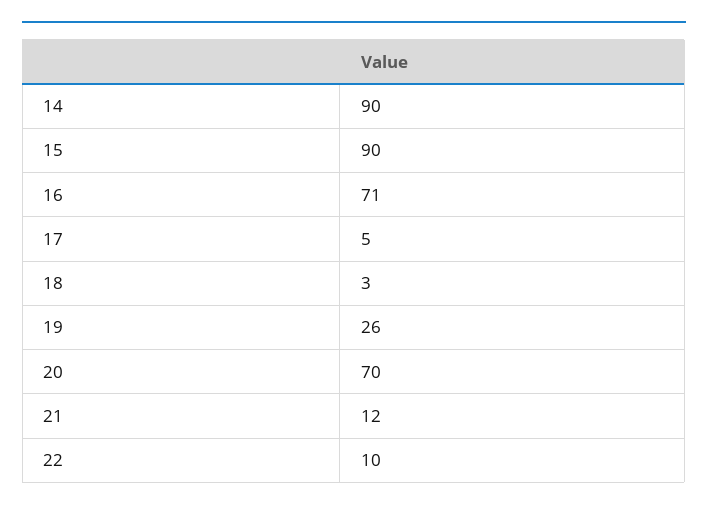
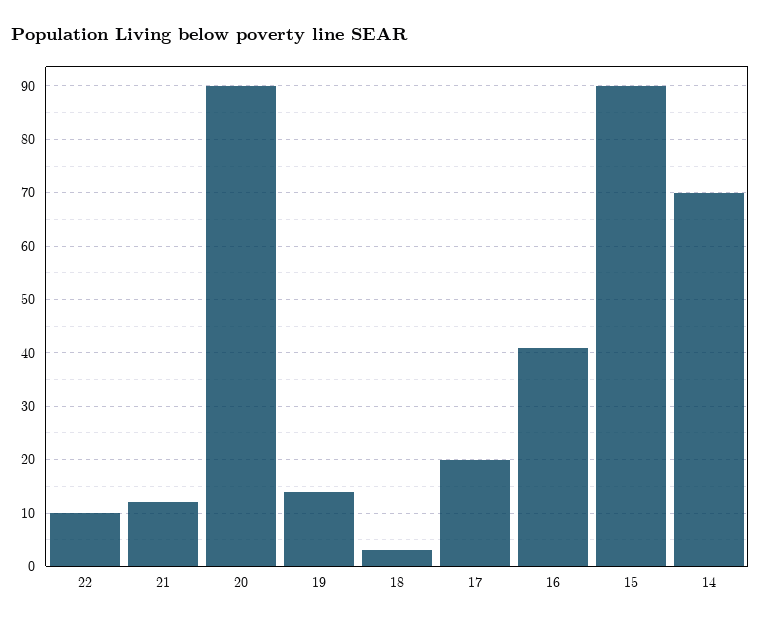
14: 90 -> 70
16: 71 -> 40
17: 5 -> 20
19: 26 -> 15
20: 70 -> 90

